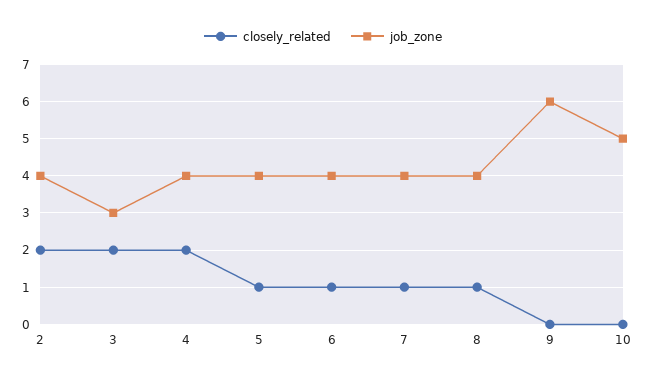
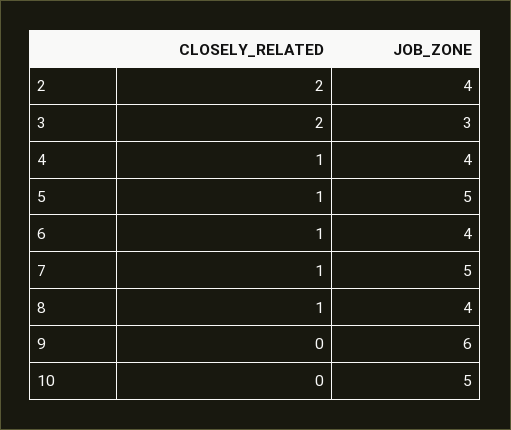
closely_related, 4: 2 -> 1
job_zone, 5: 4 -> 5
job_zone, 7: 4 -> 5

